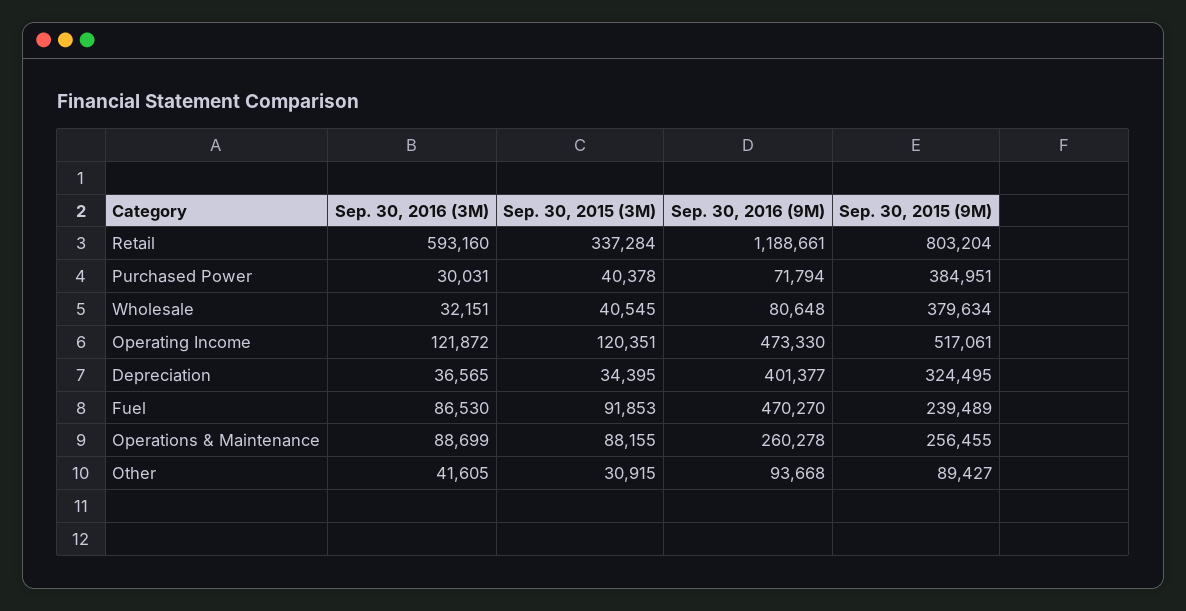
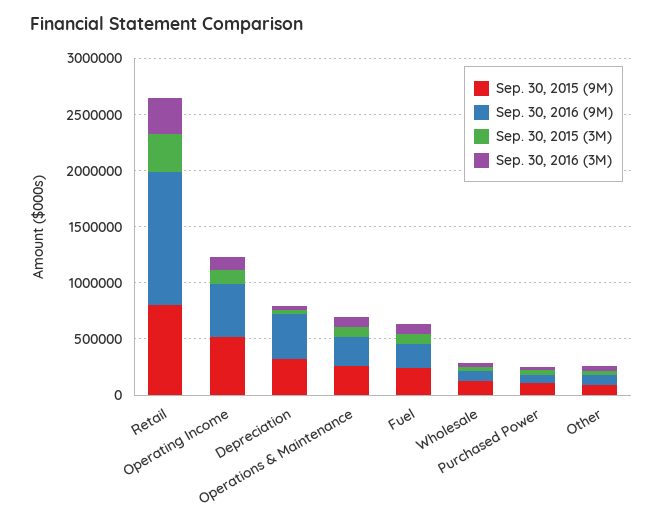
Sep. 30, 2016 (3M), Retail: 593160 -> 300000
Sep. 30, 2015 (9M), Purchased Power: 384951 -> 100000
Sep. 30, 2015 (9M), Wholesale: 379634 -> 100000
Sep. 30, 2016 (9M), Fuel: 470270 -> 200000

